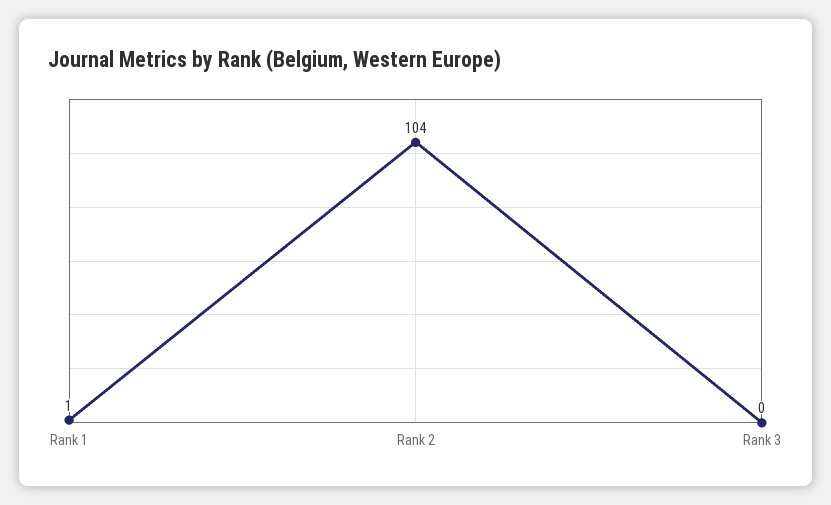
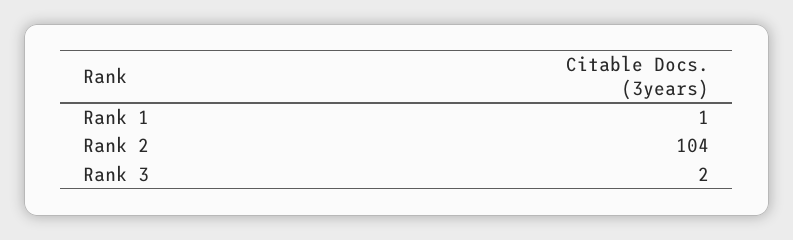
Rank 3: 0 -> 2

